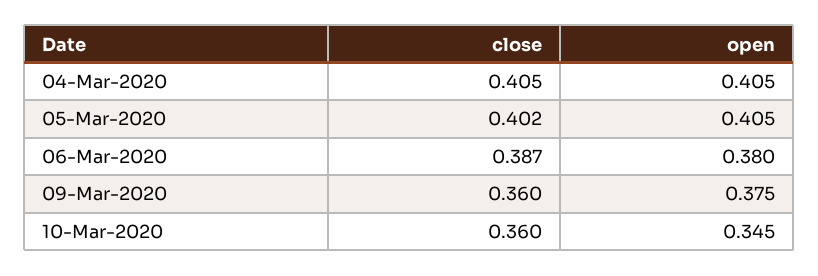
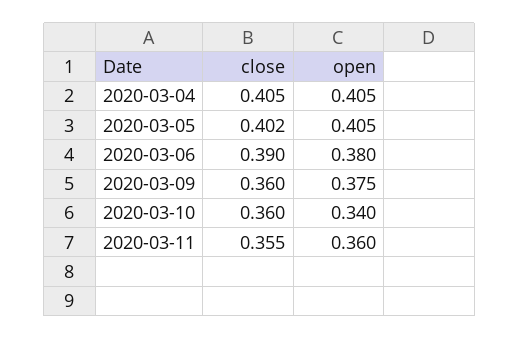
close, 06-Mar-2020: 0.387 -> 0.39
open, 10-Mar-2020: 0.345 -> 0.34
close, 2020-03-11: none -> 0.355
open, 2020-03-11: none -> 0.36

